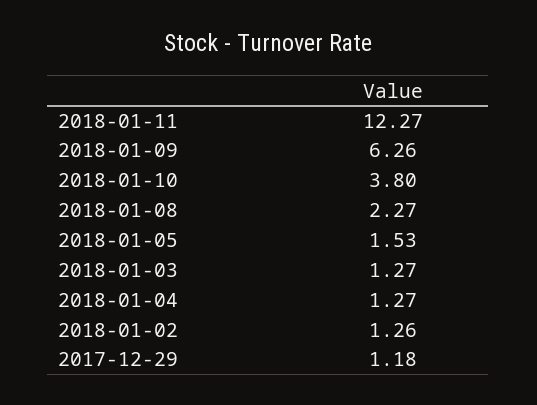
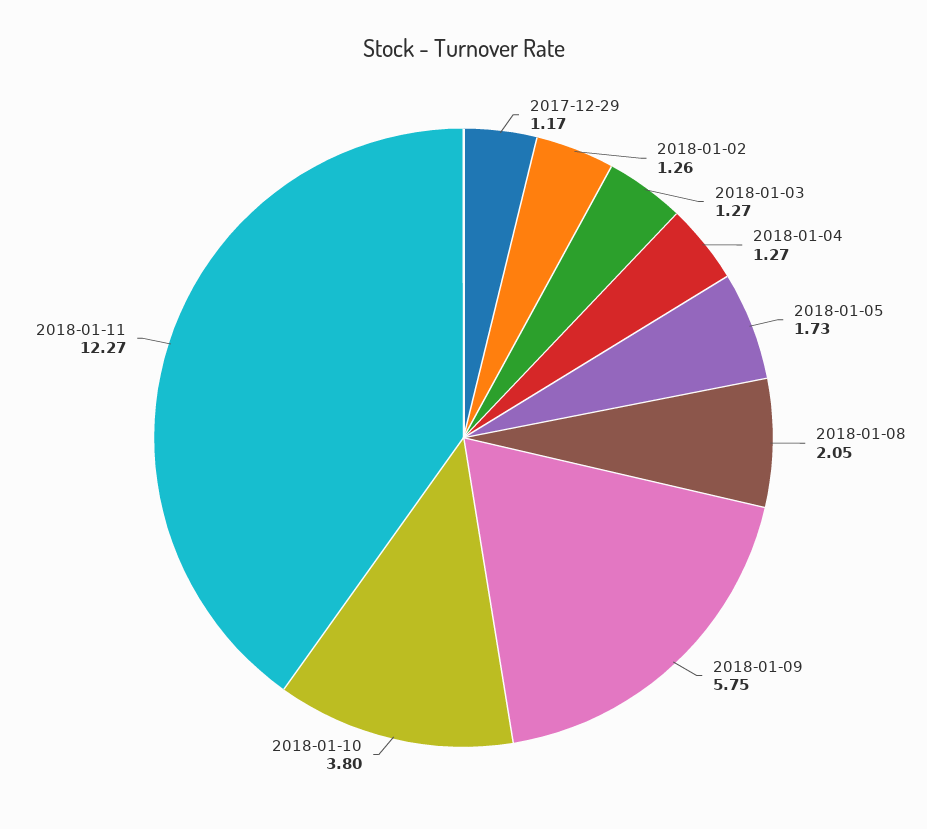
2018-01-09: 6.26 -> 5.75
2018-01-08: 2.27 -> 2.05
2018-01-05: 1.53 -> 1.73
2017-12-29: 1.18 -> 1.17

